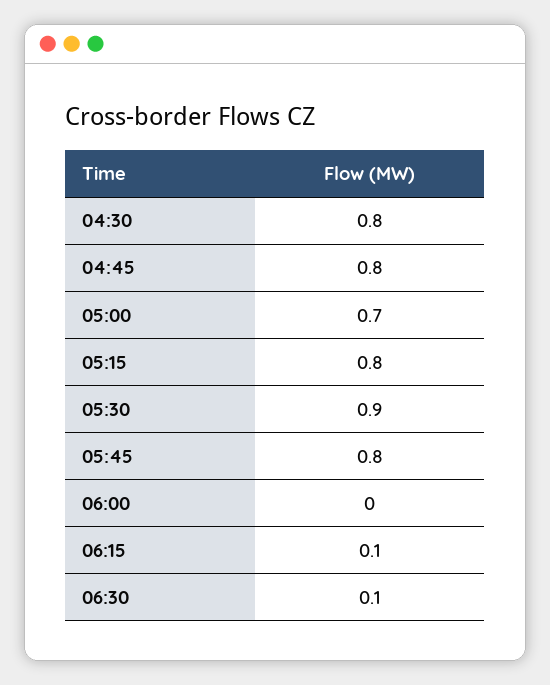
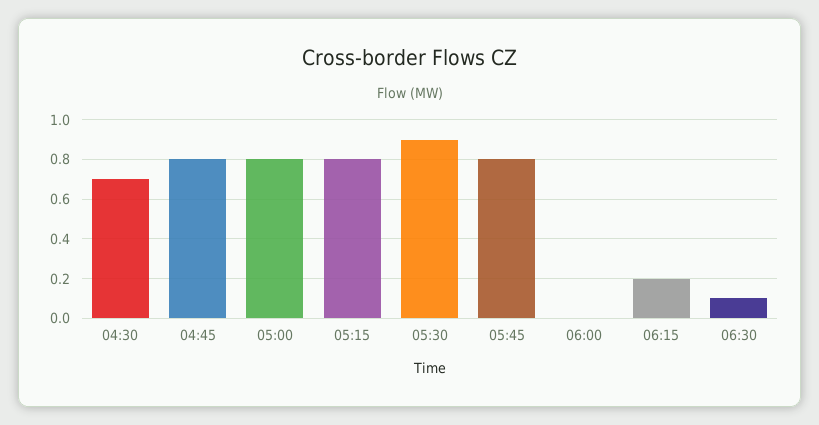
04:30: 0.8 -> 0.7
05:00: 0.7 -> 0.8
06:15: 0.1 -> 0.2

